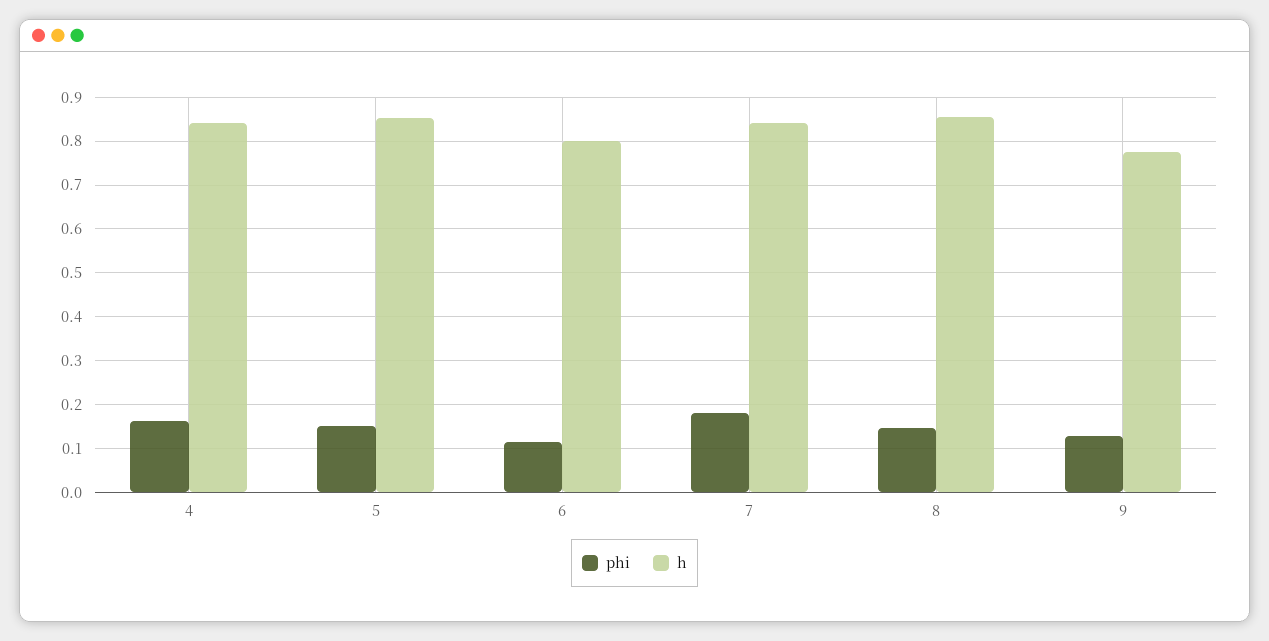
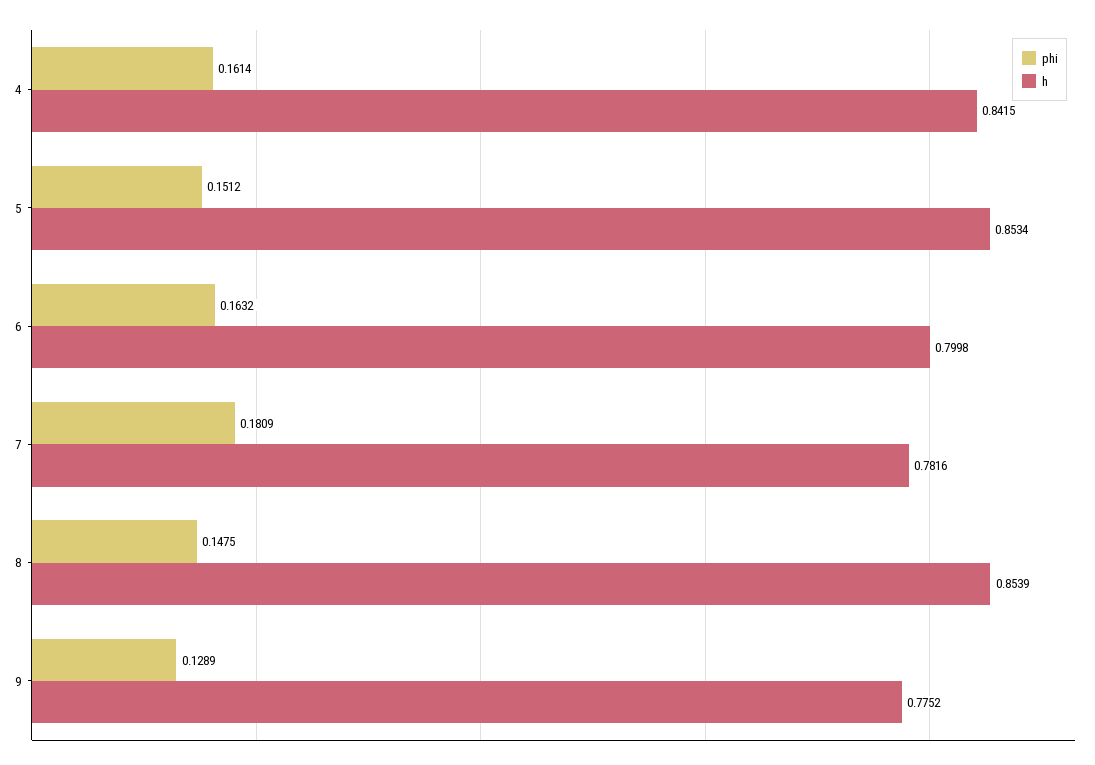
phi, 6: 0.12 -> 0.1632
h, 7: 0.84 -> 0.7816

